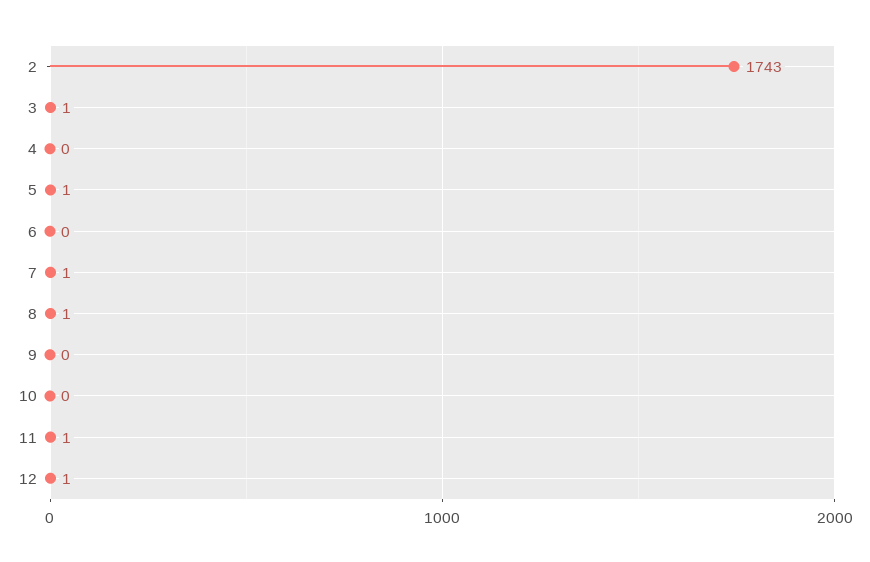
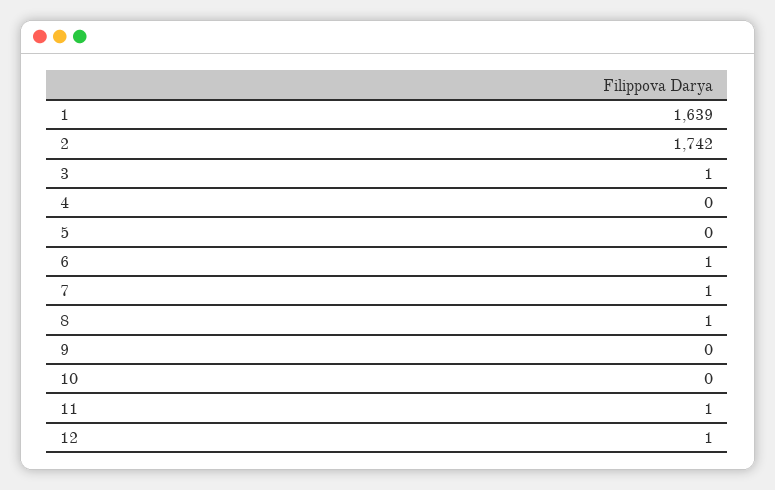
2: 1743 -> 1742
5: 1 -> 0
6: 0 -> 1
1: none -> 1639

